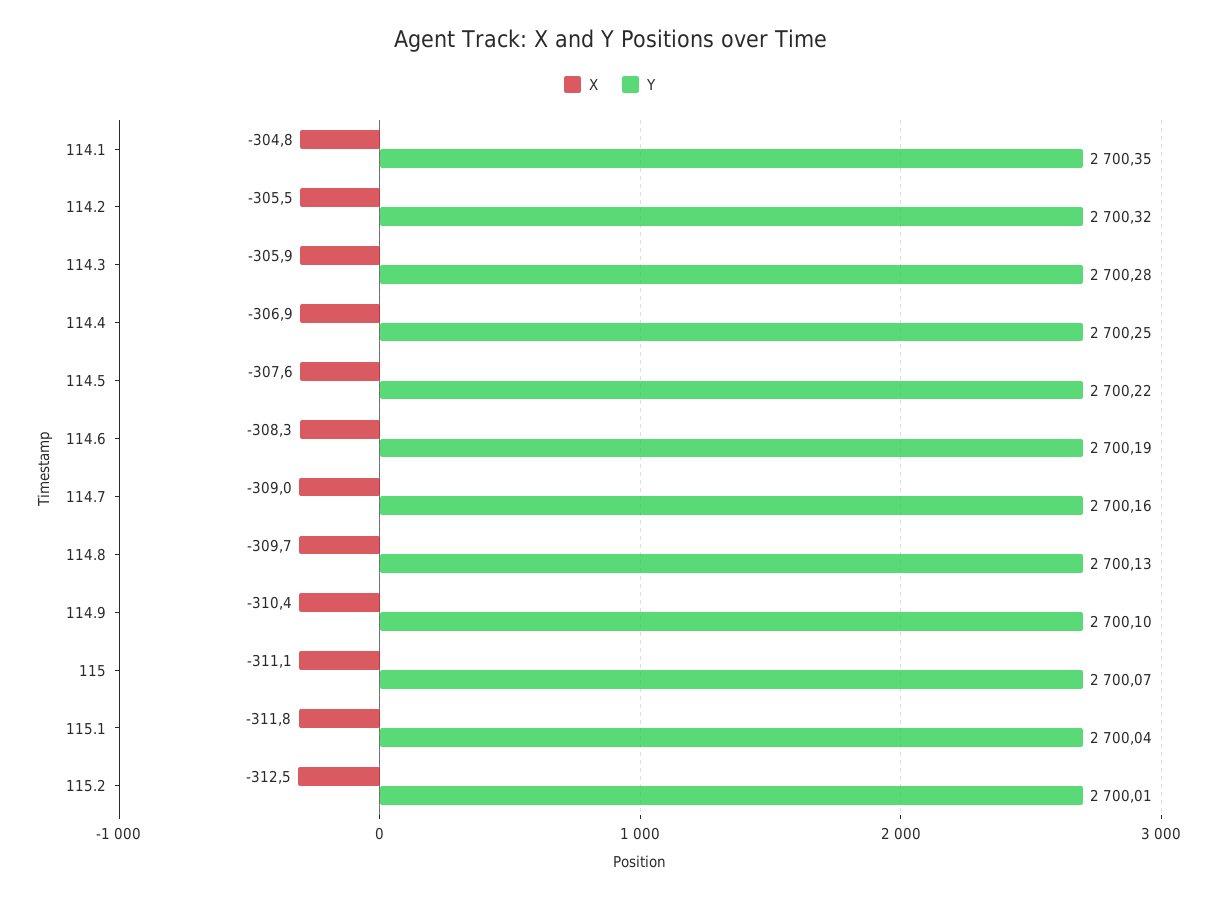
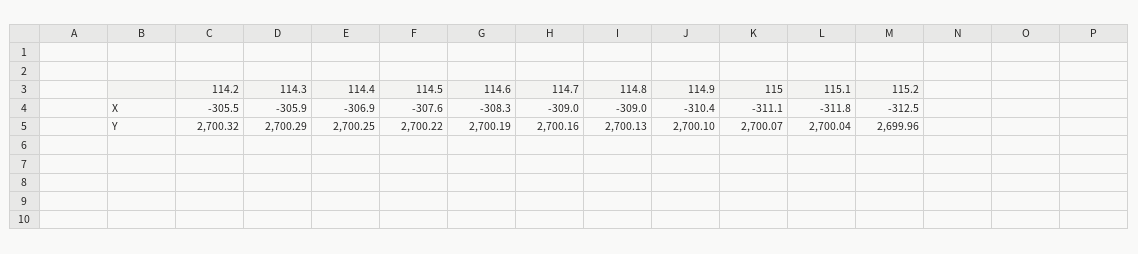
X, 114.1: -304.8 -> none
Y, 114.1: 2700.35 -> none
Y, 114.3: 2700.28 -> 2700.29
X, 114.8: -309.7 -> -309
Y, 115.2: 2700.01 -> 2699.96

